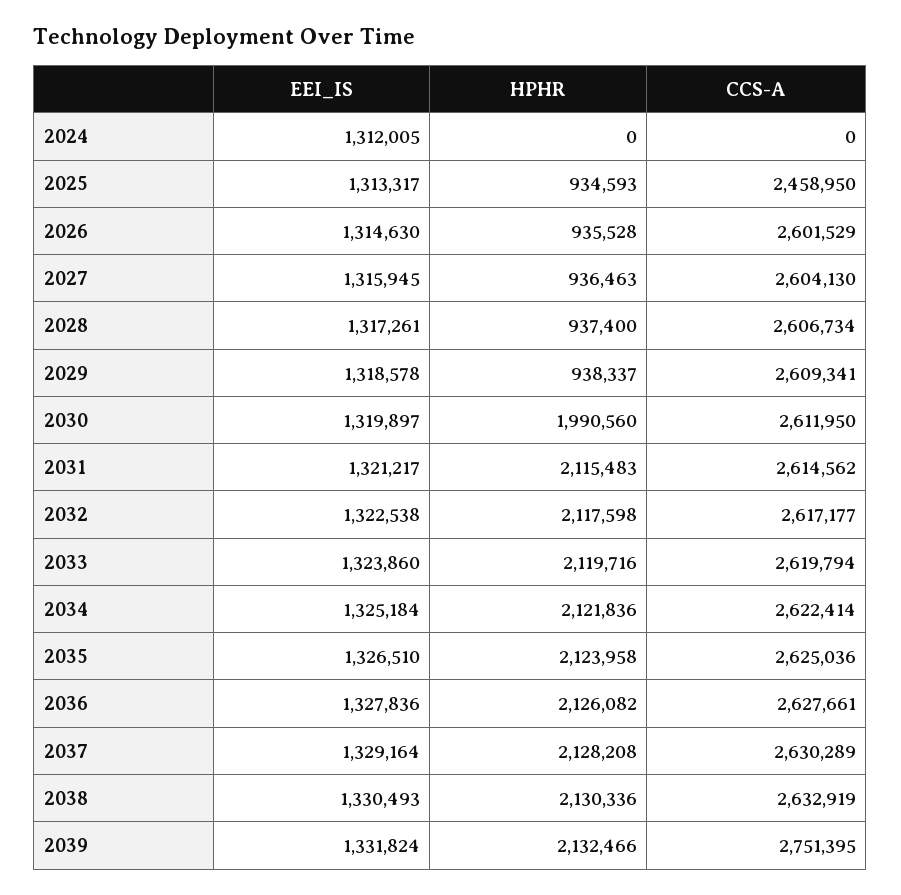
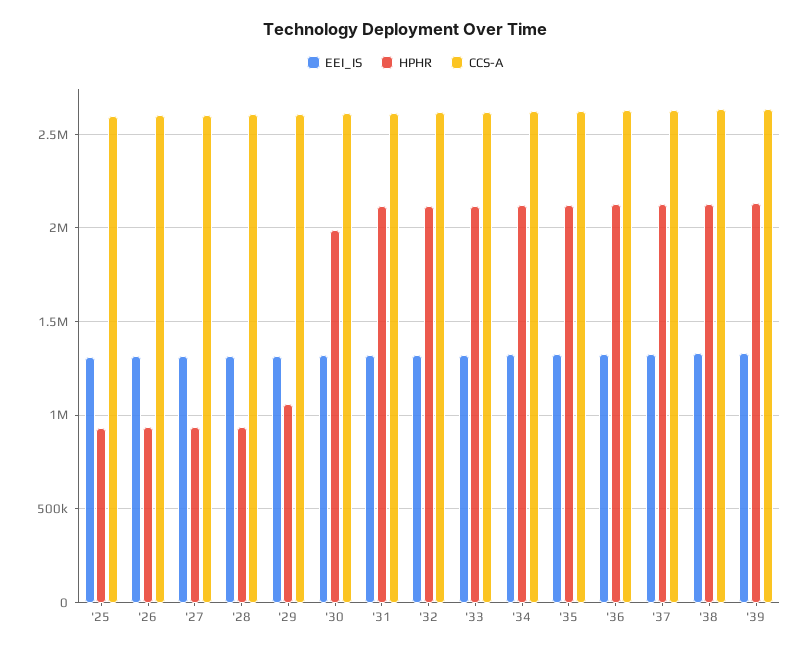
EEI_IS, 2024: 1312005 -> none
HPHR, 2024: 0 -> none
CCS-A, 2024: 0 -> none
CCS-A, 2025: 2458950 -> 2600000
HPHR, 2029: 938337 -> 1050000
CCS-A, 2039: 2751395 -> 2650000

